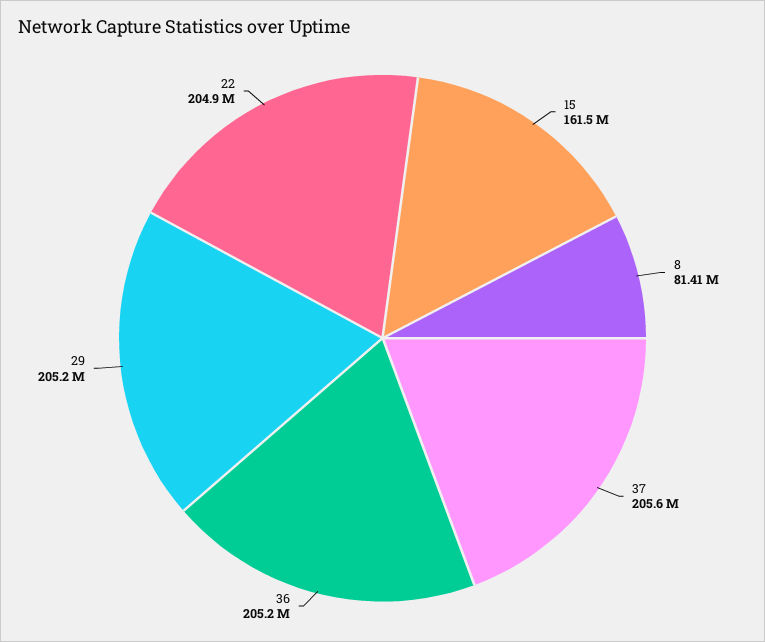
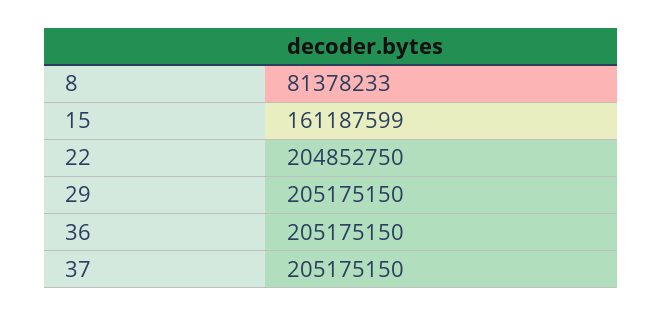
15: 161500000 -> 161187599
8: 81410000 -> 81378233
37: 205600000 -> 205175150

